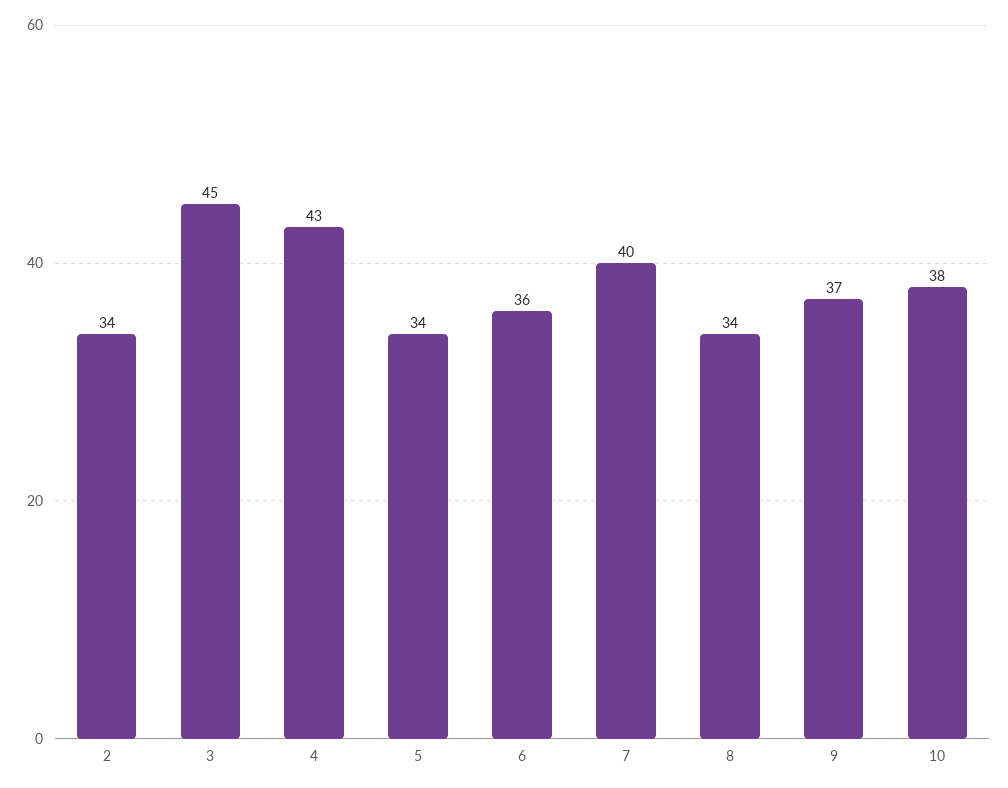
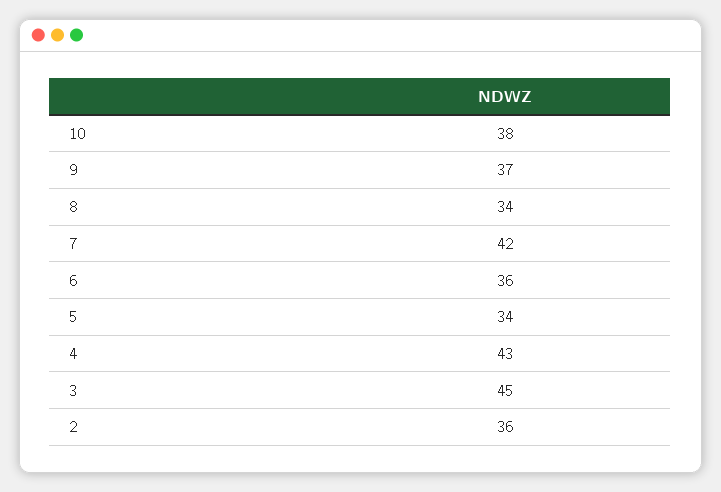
2: 34 -> 36
7: 40 -> 42

